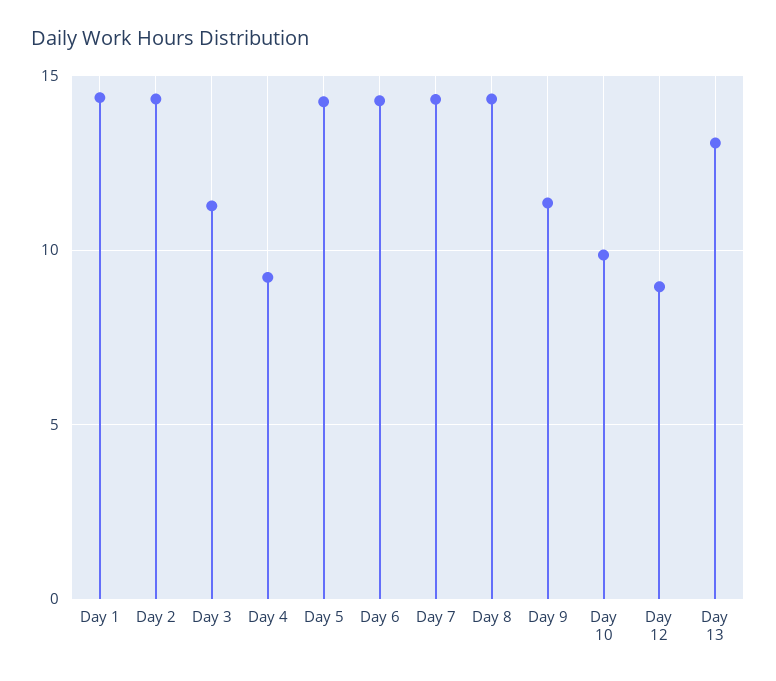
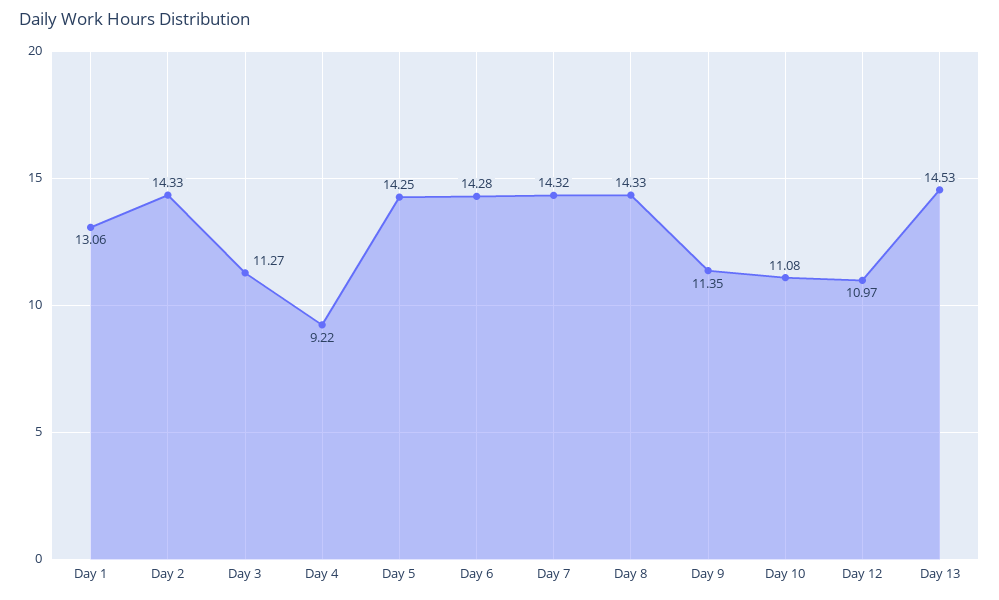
Day 1: 14.5 -> 13.06
Day 10: 10 -> 11.08
Day 12: 9 -> 10.97
Day 13: 13 -> 14.53

